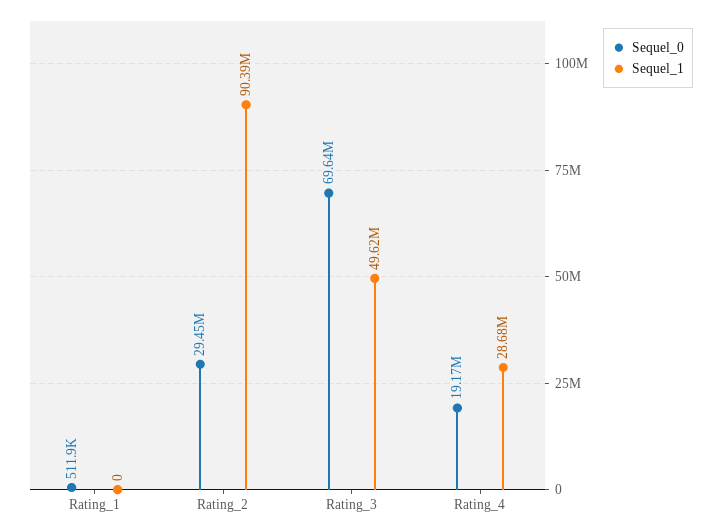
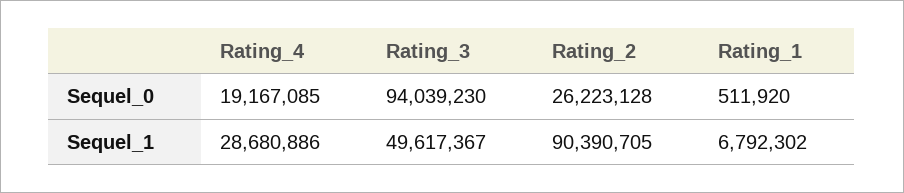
Sequel_1, Rating_1: 0 -> 6792302
Sequel_0, Rating_2: 29450000 -> 26223128
Sequel_0, Rating_3: 69640000 -> 94039230

